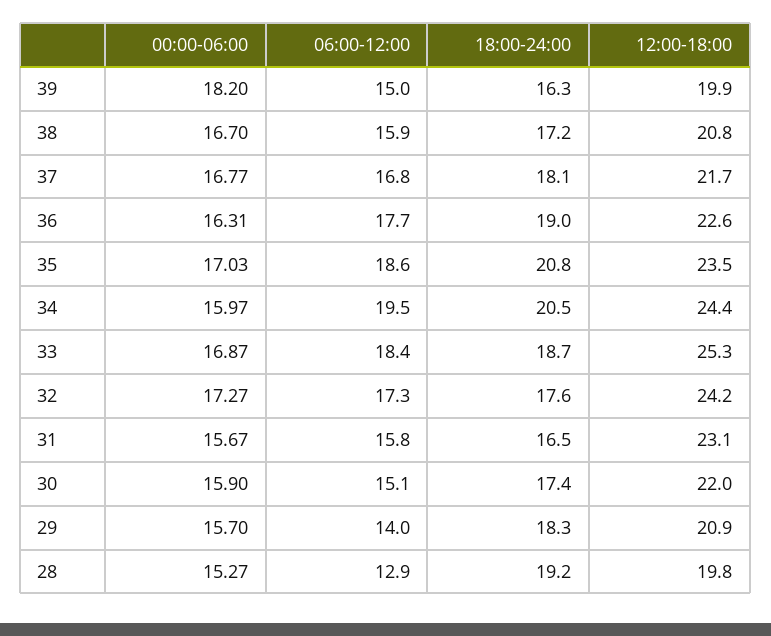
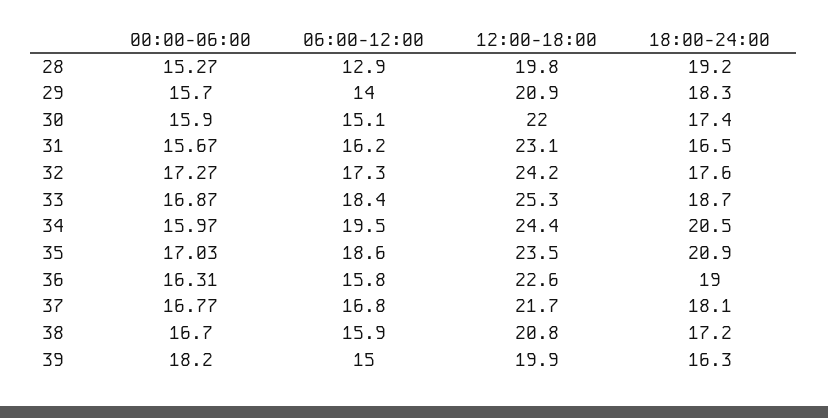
06:00-12:00, 36: 17.7 -> 15.8
18:00-24:00, 35: 20.8 -> 20.9
06:00-12:00, 31: 15.8 -> 16.2

